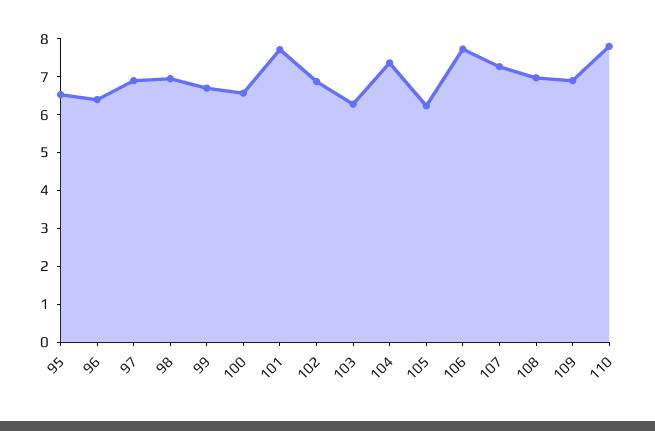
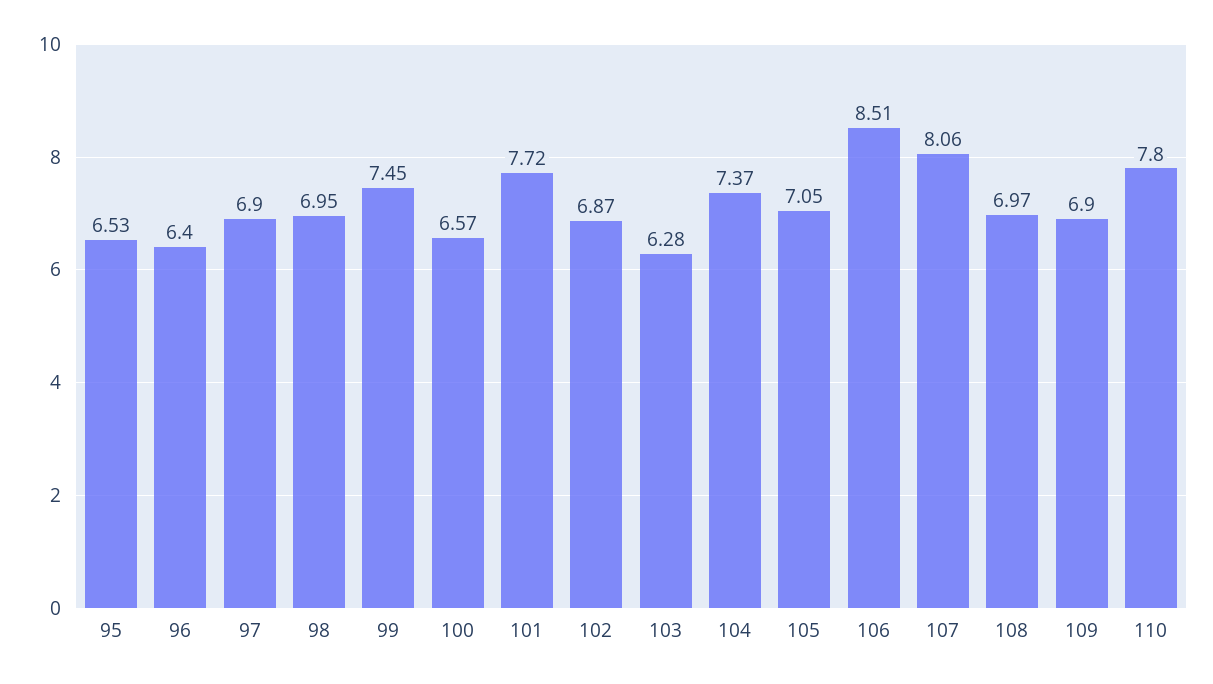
99: 6.75 -> 7.45
105: 6.25 -> 7.05
106: 7.75 -> 8.51
107: 7.25 -> 8.06

